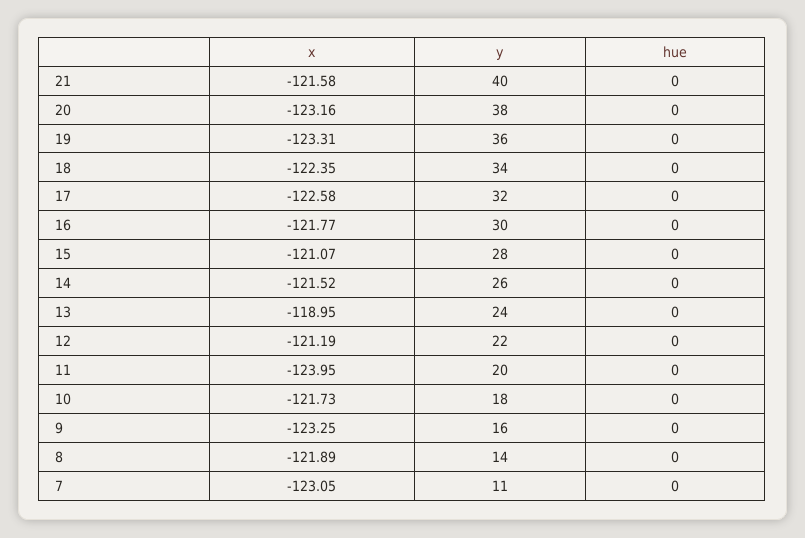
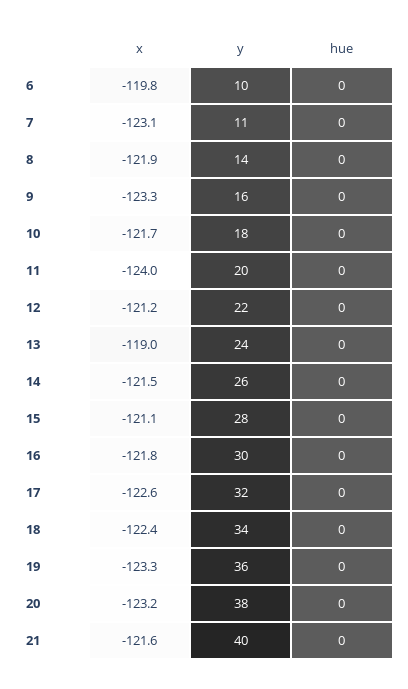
x, 6: none -> -119.8
y, 6: none -> 10
hue, 6: none -> 0

